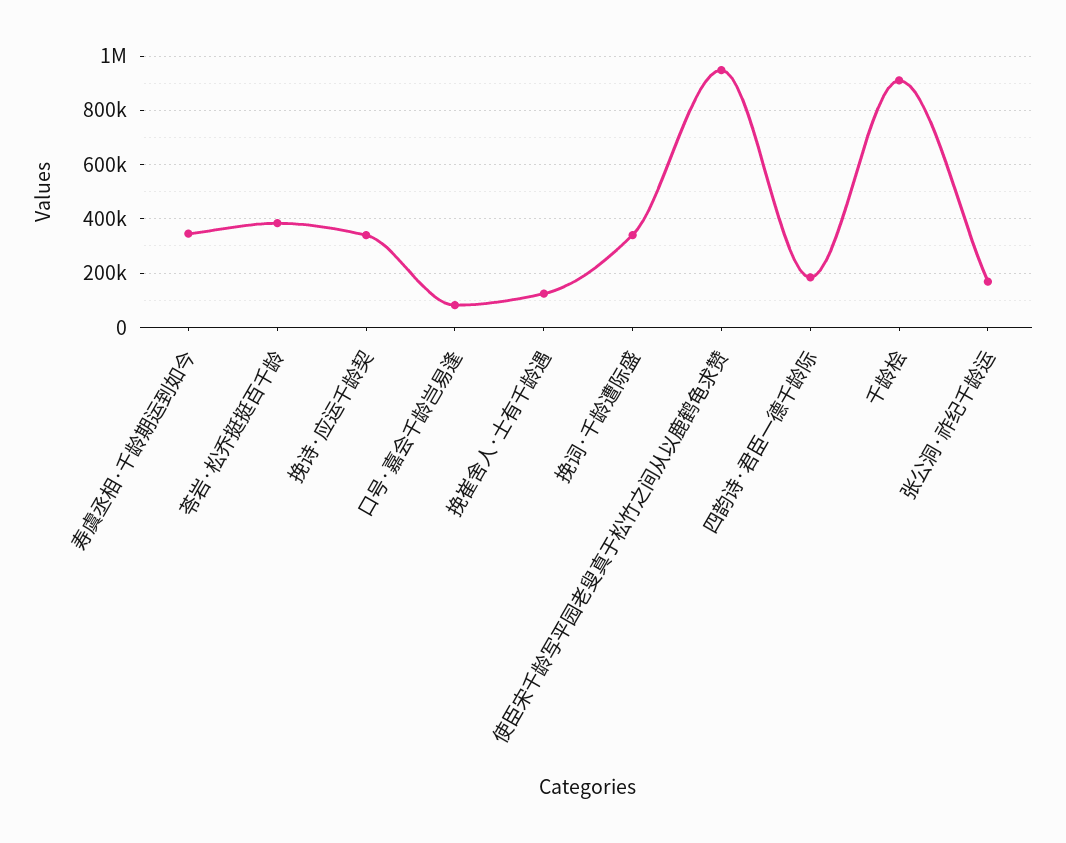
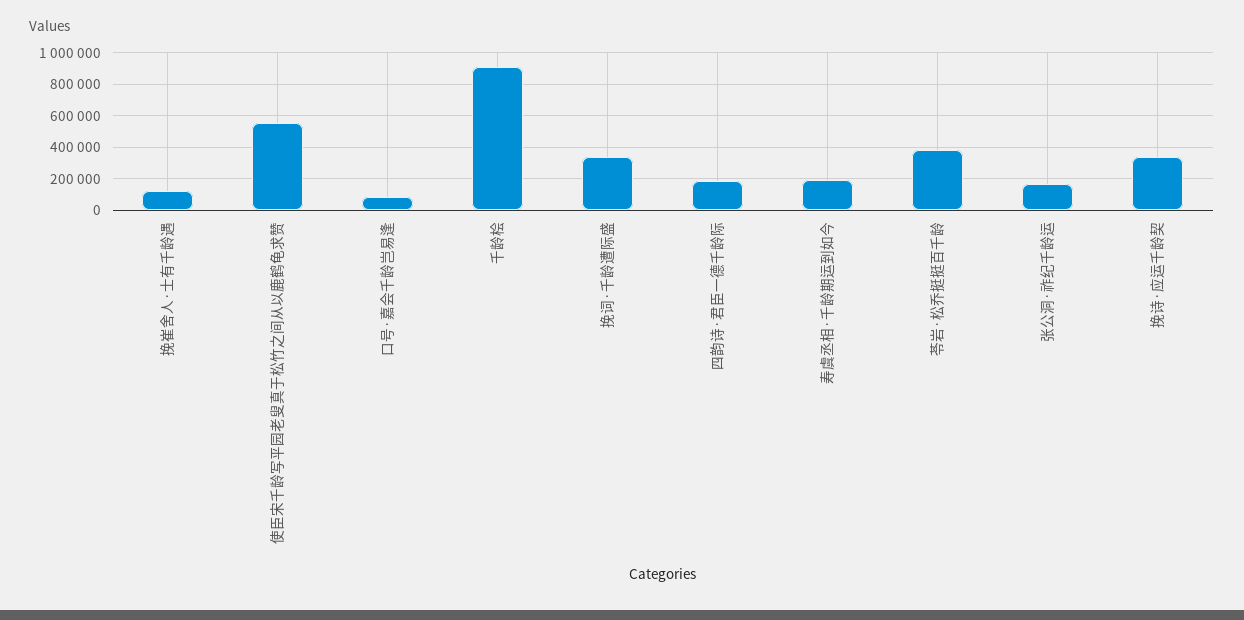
寿虞丞相·千龄期运到如今: 350000 -> 200000
使臣宋千龄写平园老叟真于松竹之间从以鹿鹤龟求赞: 950000 -> 550000

